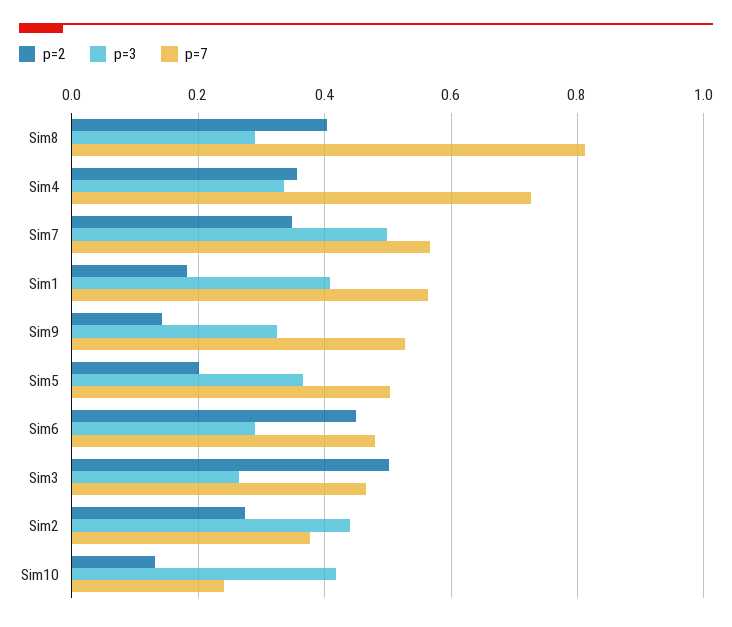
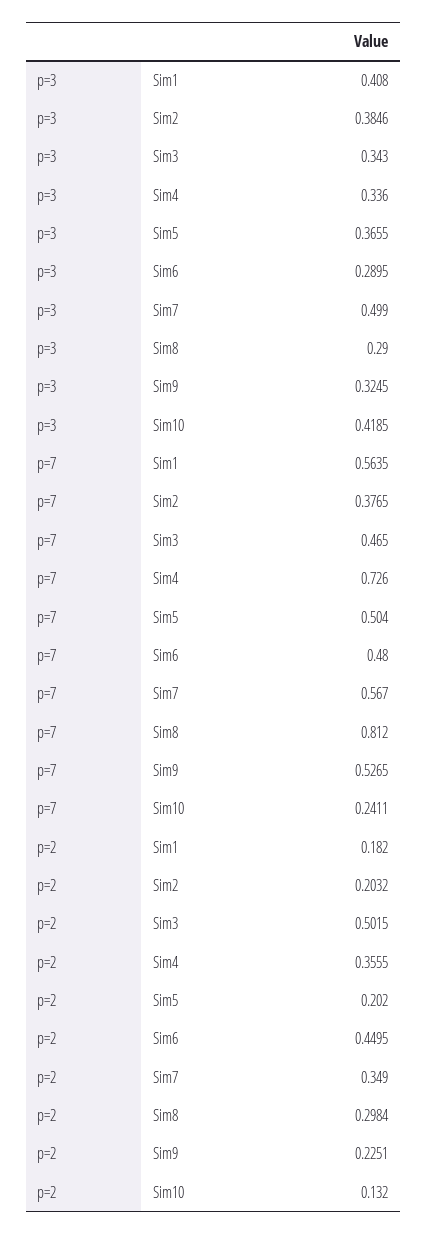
p=2, Sim8: 0.4 -> 0.2984
p=2, Sim9: 0.14 -> 0.2251
p=3, Sim3: 0.26 -> 0.343
p=2, Sim2: 0.28 -> 0.2032
p=3, Sim2: 0.44 -> 0.3846

